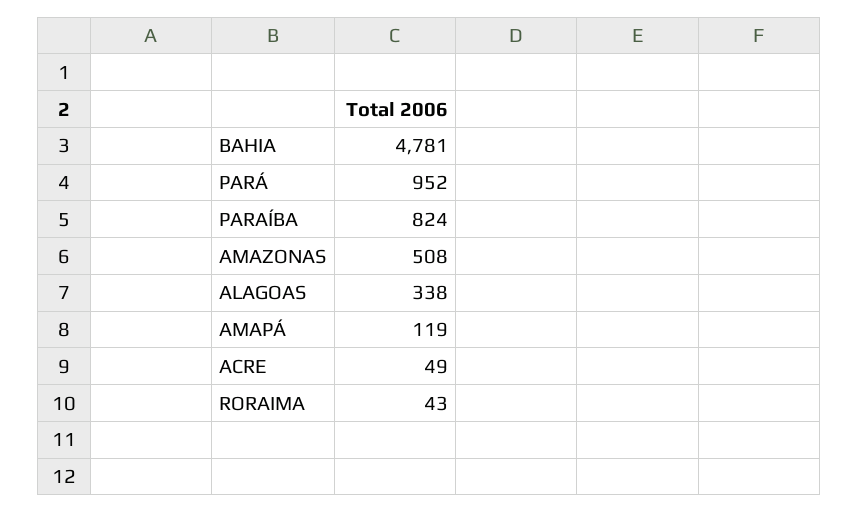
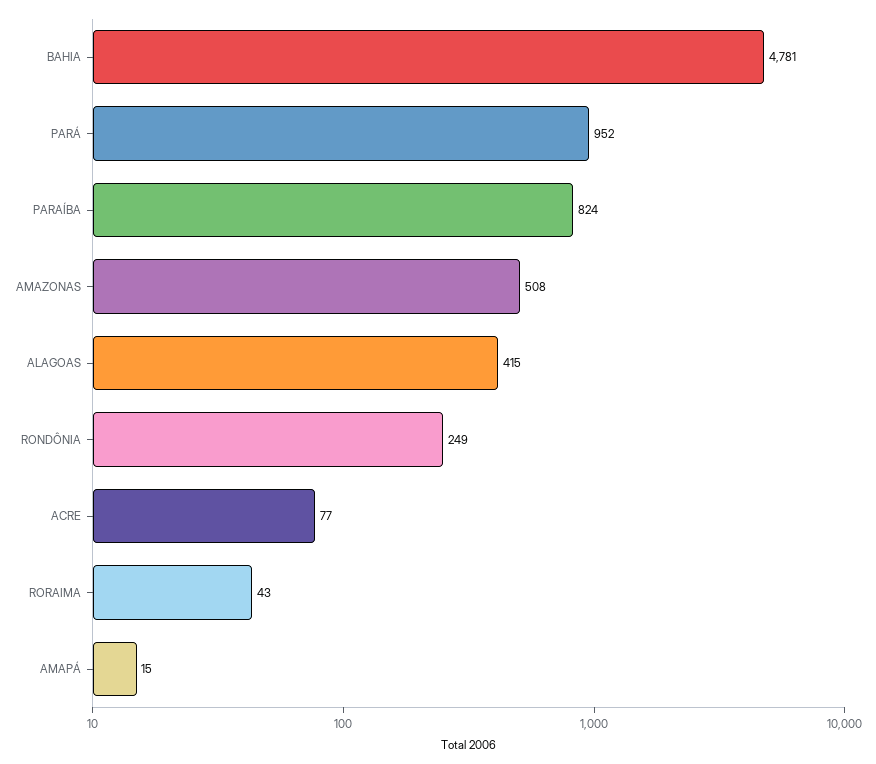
ALAGOAS: 338 -> 415
AMAPÁ: 119 -> 15
ACRE: 49 -> 77
RONDÔNIA: none -> 249

